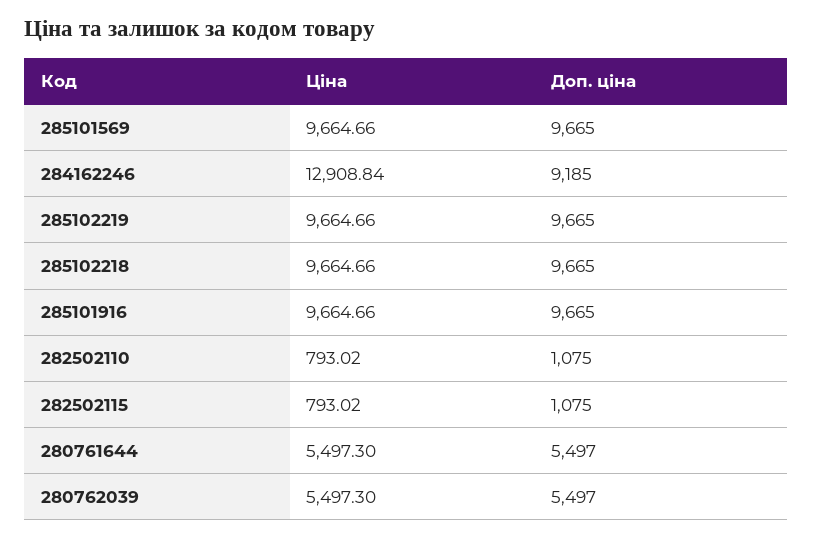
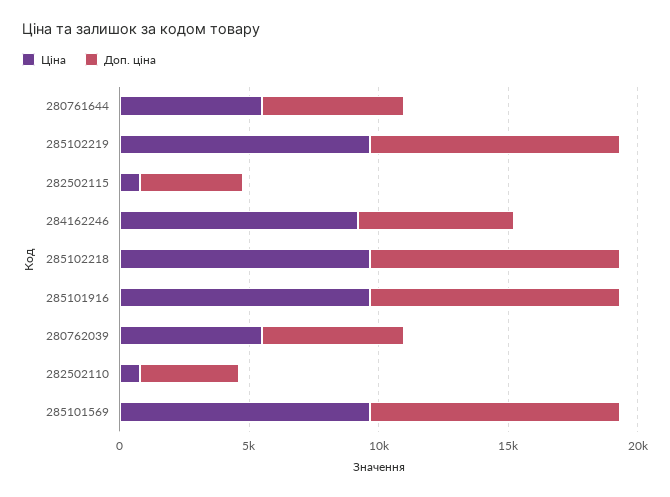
Ціна, 284162246: 12908.84 -> 9000
Доп. ціна, 284162246: 9185 -> 6000
Доп. ціна, 282502110: 1075 -> 4000
Доп. ціна, 282502115: 1075 -> 4000

